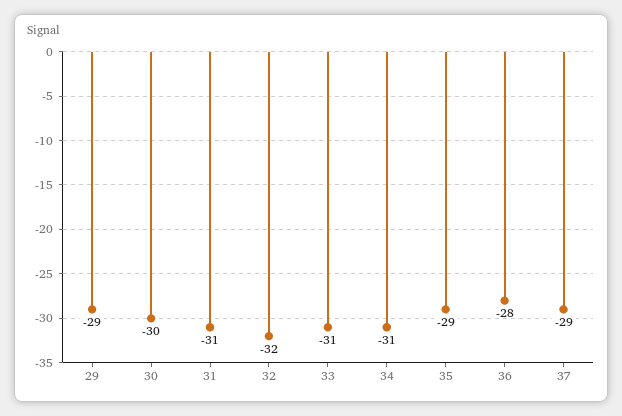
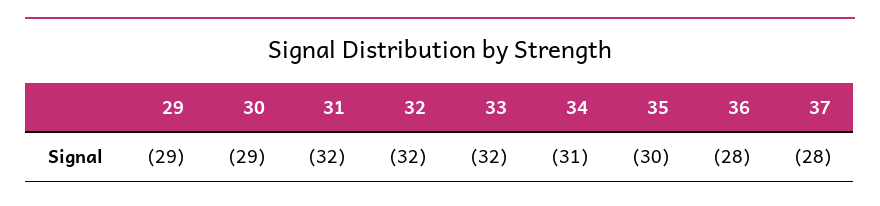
30: -30 -> -29
31: -31 -> -32
33: -31 -> -32
35: -29 -> -30
37: -29 -> -28

